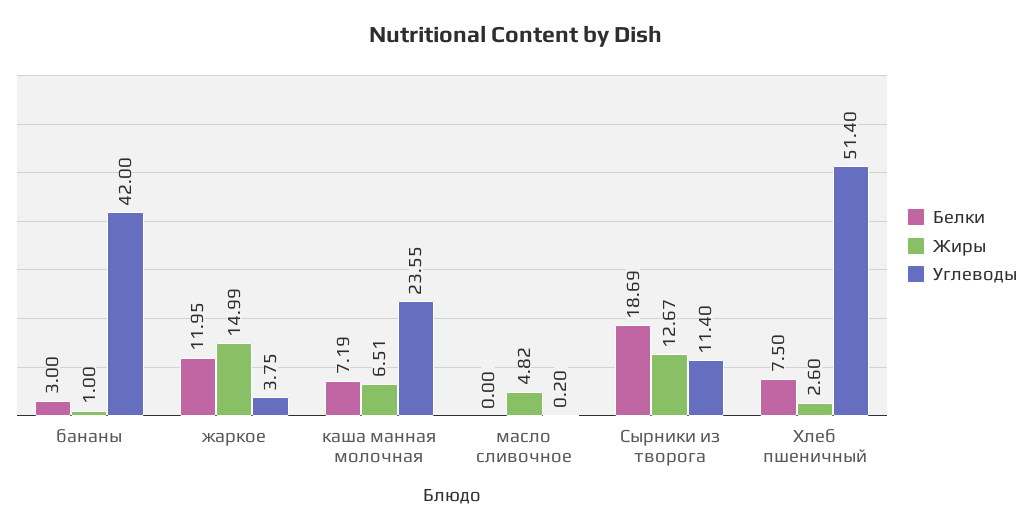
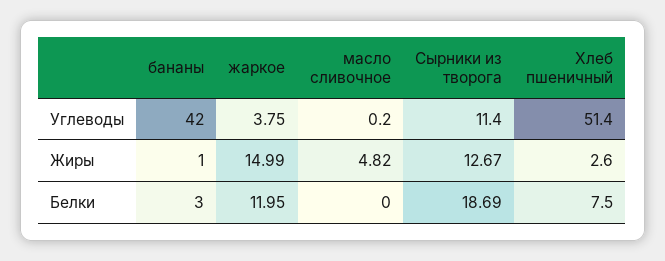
Белки, каша манная молочная: 7.19 -> none
Жиры, каша манная молочная: 6.51 -> none
Углеводы, каша манная молочная: 23.55 -> none

